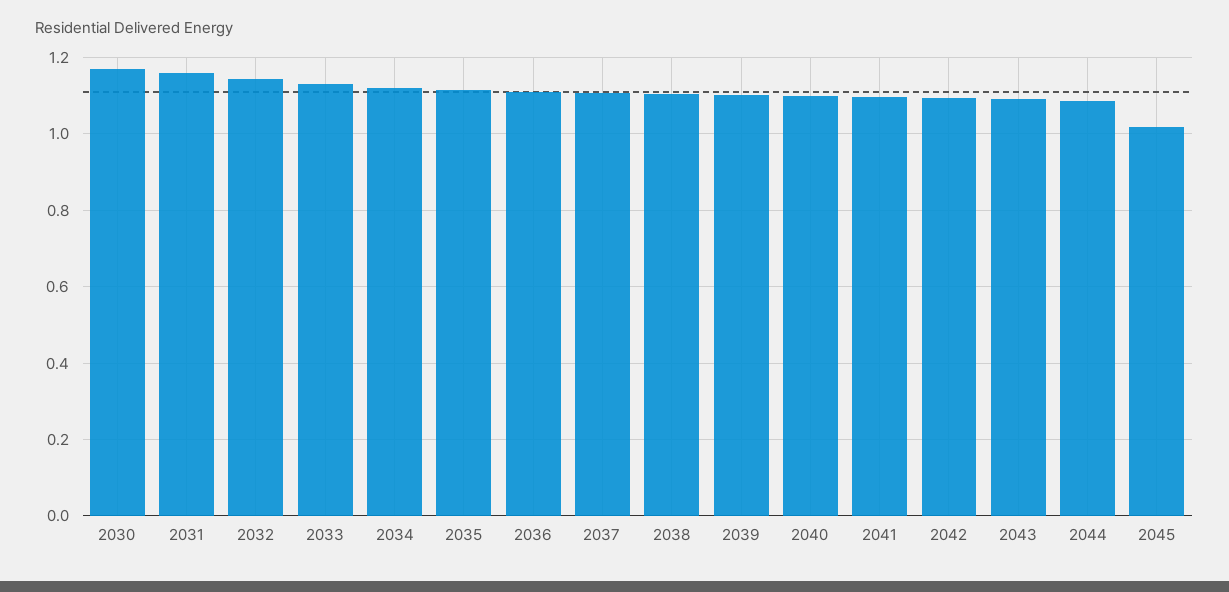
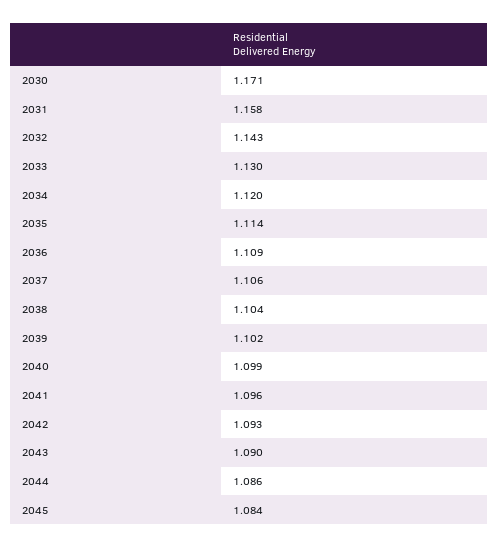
2045: 1.02 -> 1.084

